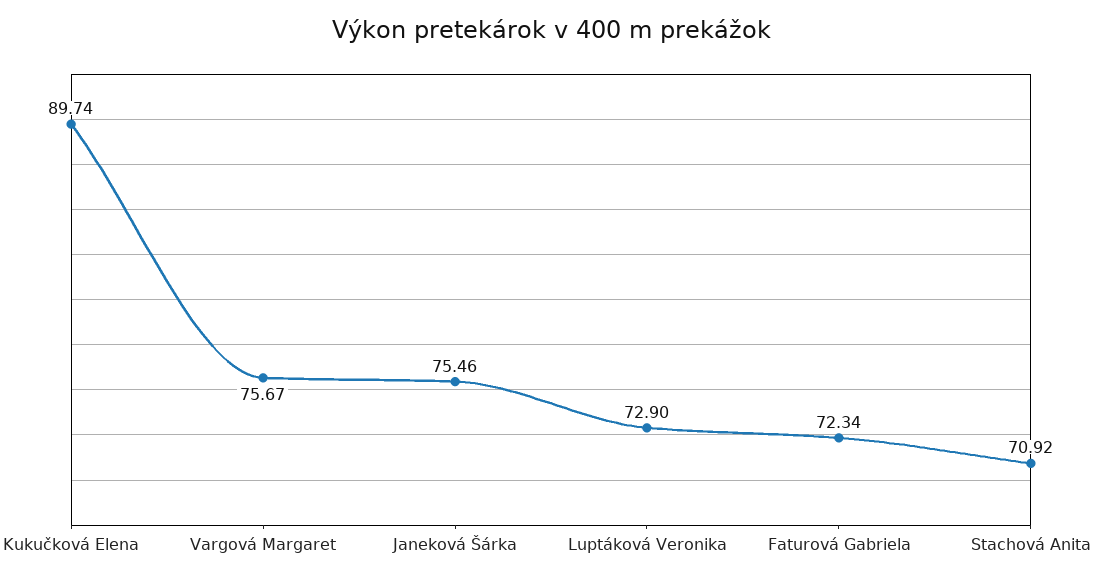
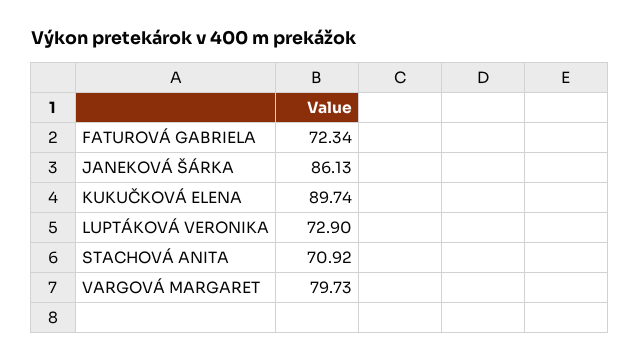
Vargová Margaret: 75.67 -> 79.73
Janeková Šárka: 75.46 -> 86.13

